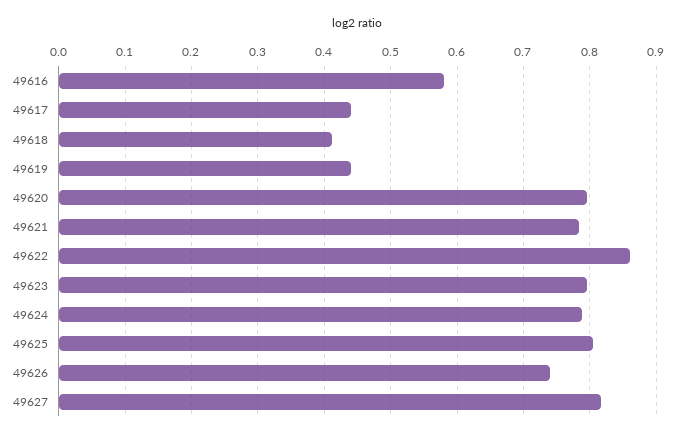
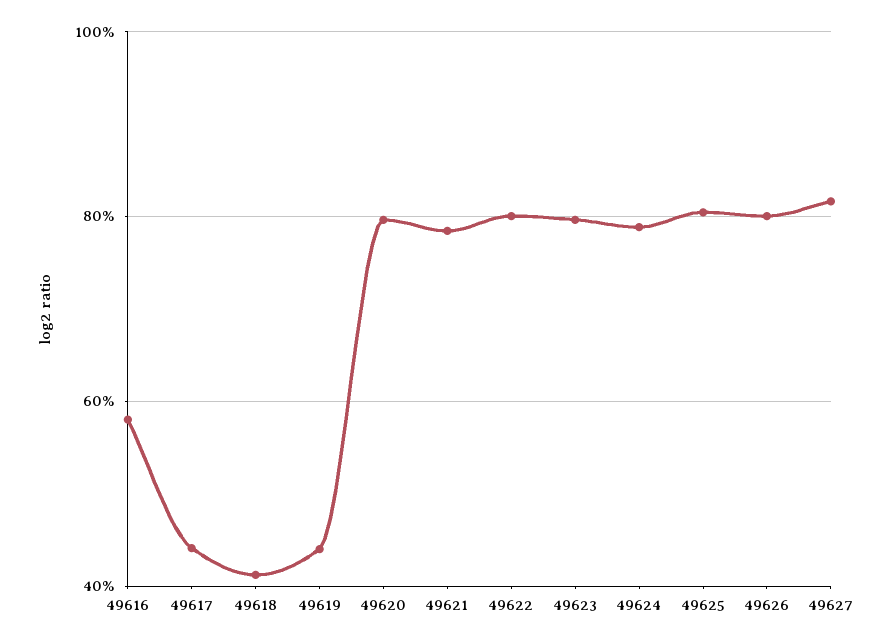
49622: 0.86 -> 0.8
49626: 0.74 -> 0.8

